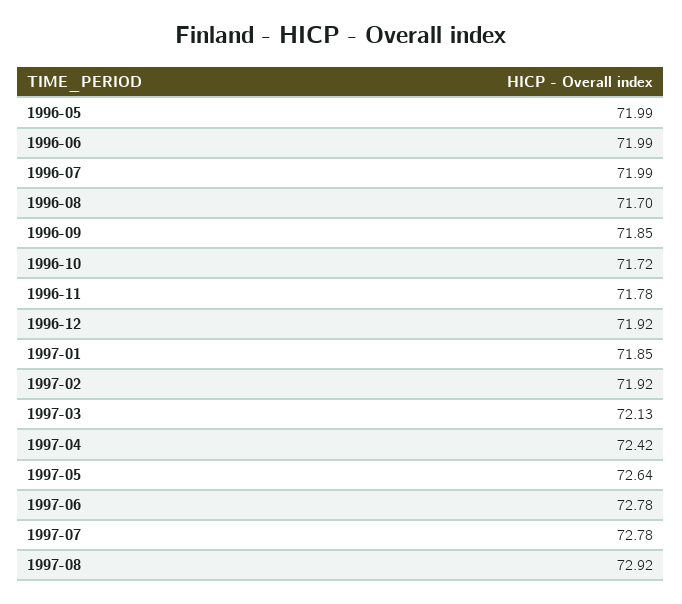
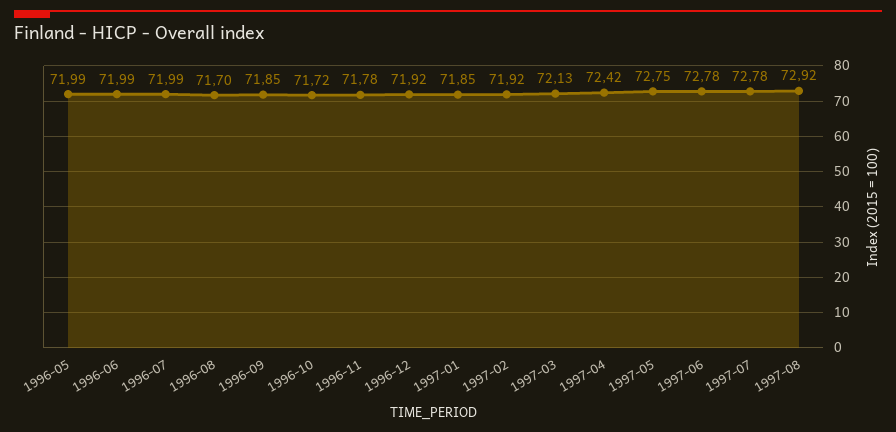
1997-05: 72.64 -> 72.75

